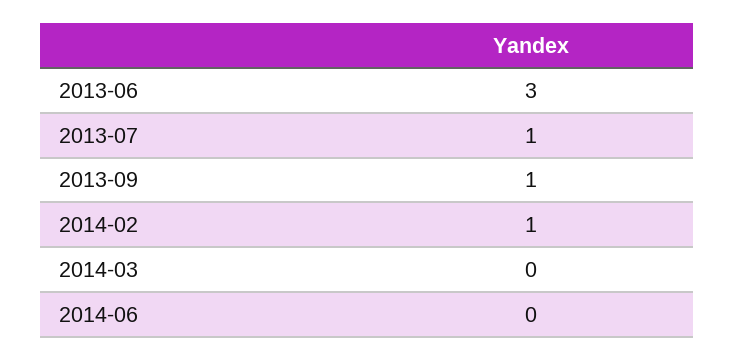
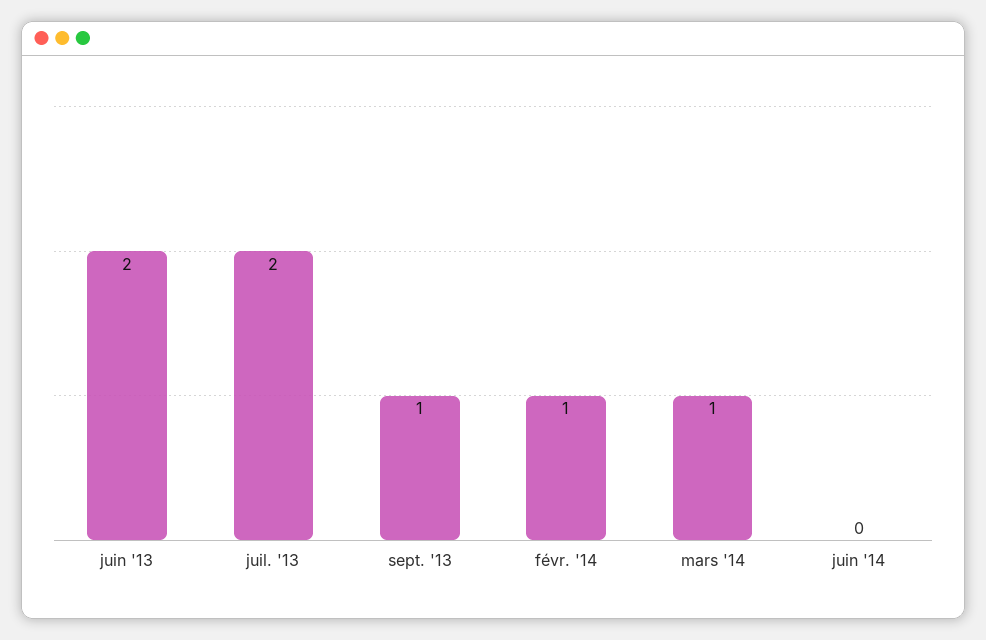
2013-06: 3 -> 2
2013-07: 1 -> 2
2014-03: 0 -> 1

